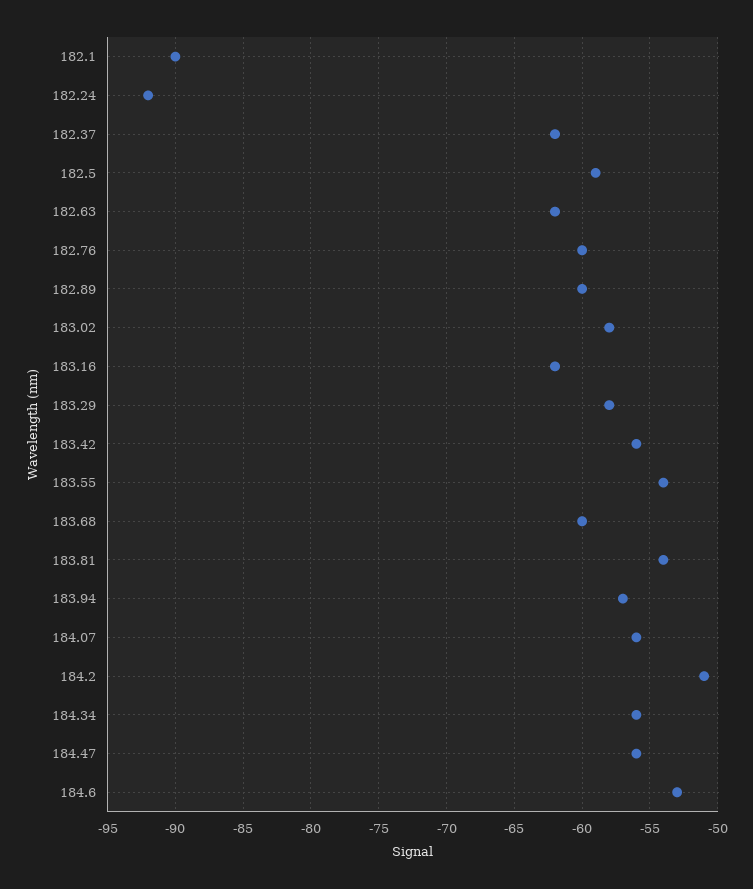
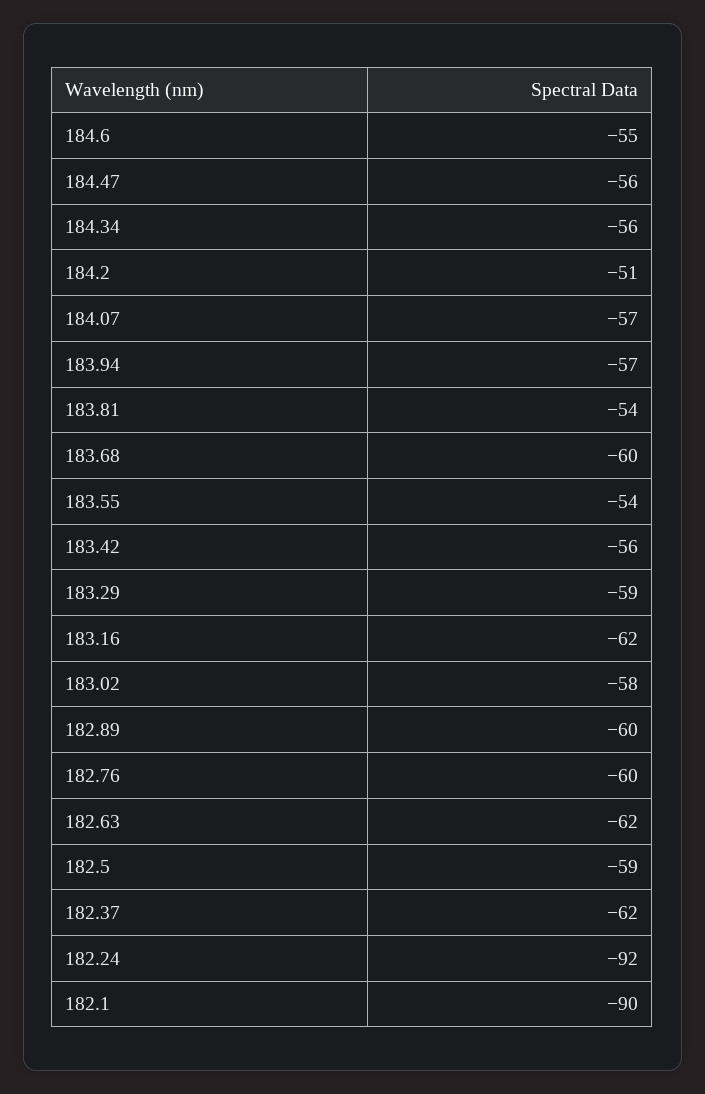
183.29: -58 -> -59
184.07: -56 -> -57
184.6: -53 -> -55

